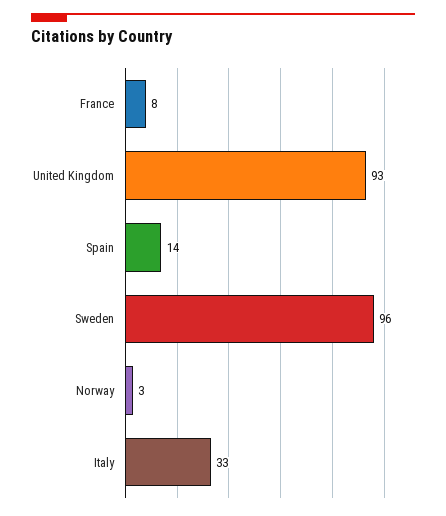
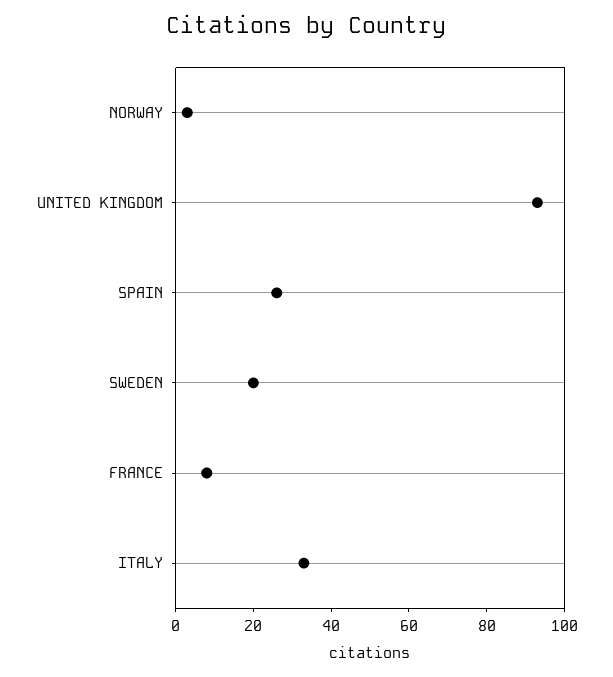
Spain: 14 -> 25
Sweden: 96 -> 20

